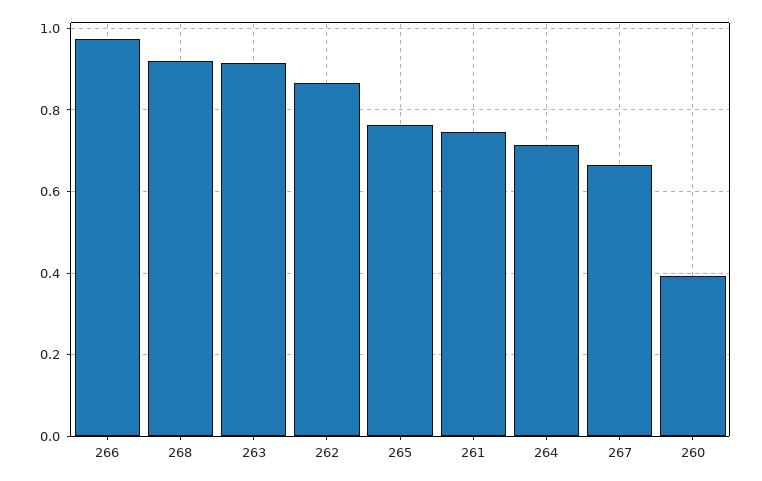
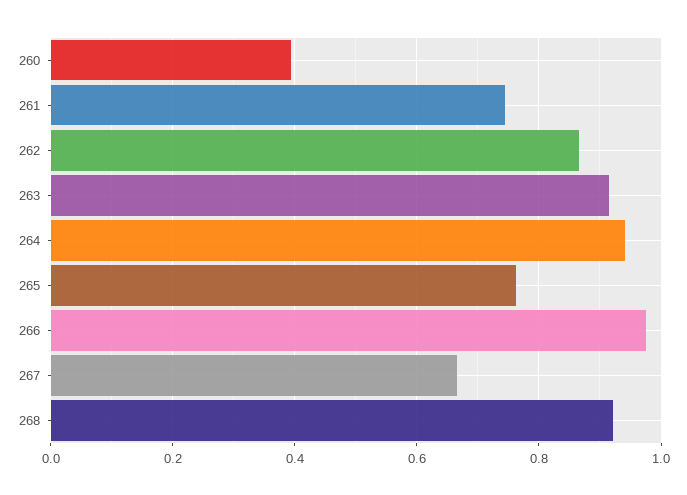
264: 0.72 -> 0.94

